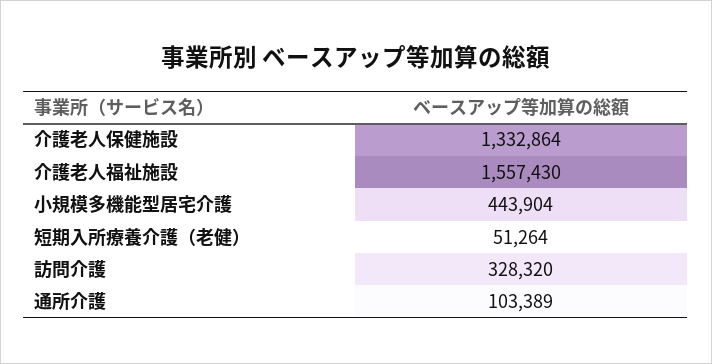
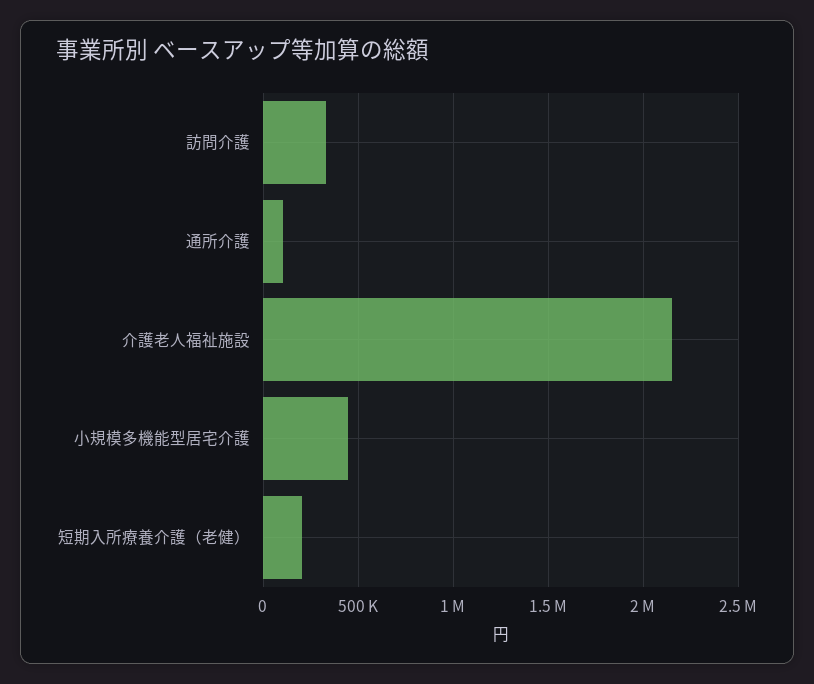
介護老人保健施設: 1332864 -> none
介護老人福祉施設: 1557430 -> 2150000
短期入所療養介護（老健）: 51264 -> 200000

